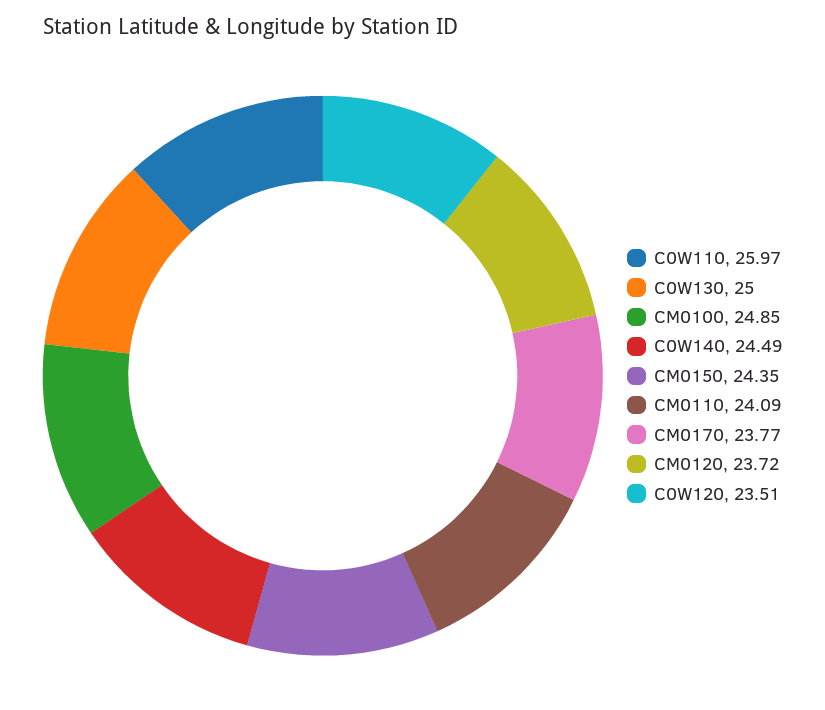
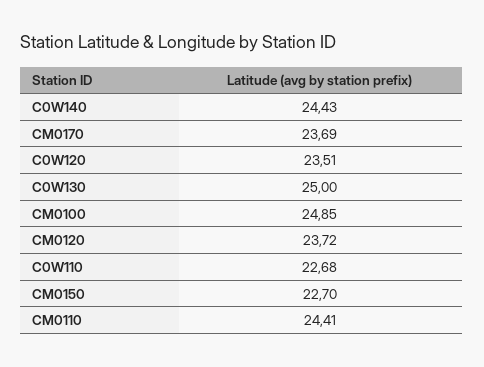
C0W110: 25.97 -> 22.68
C0W140: 24.49 -> 24.43
CM0150: 24.35 -> 22.7
CM0110: 24.09 -> 24.41
CM0170: 23.77 -> 23.69

